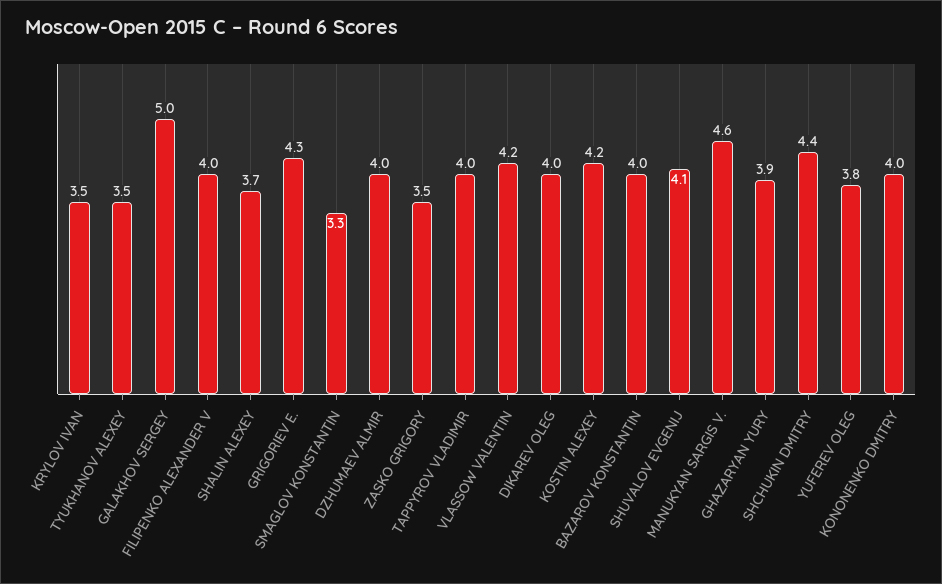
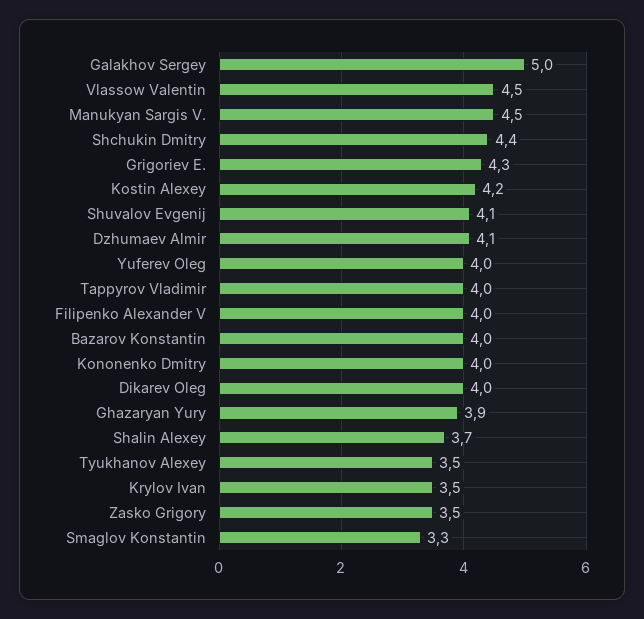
DZHUMAEV ALMIR: 4 -> 4.1
VLASSOW VALENTIN: 4.2 -> 4.5
MANUKYAN SARGIS V.: 4.6 -> 4.5
YUFEREV OLEG: 3.8 -> 4

